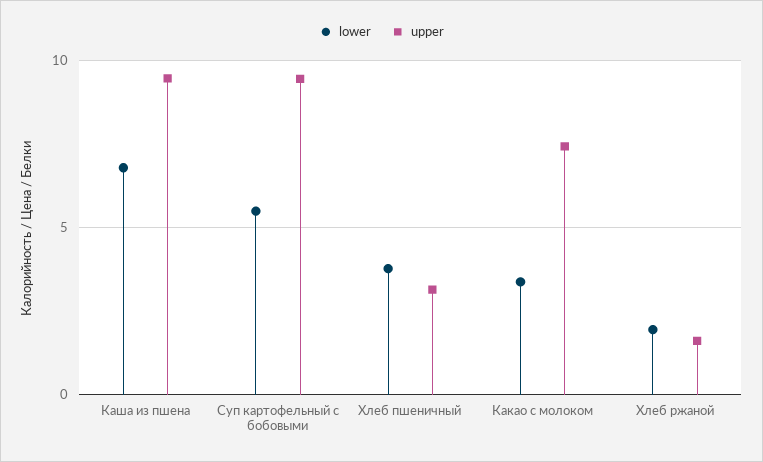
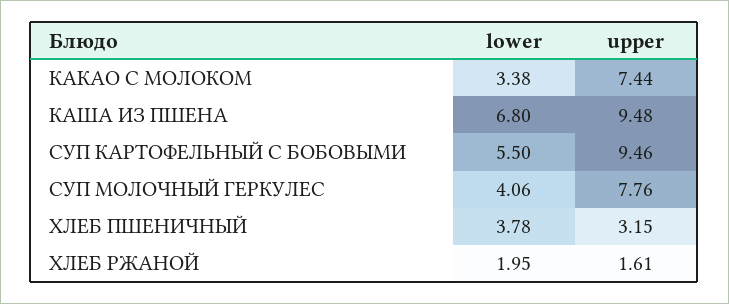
lower, СУП МОЛОЧНЫЙ ГЕРКУЛЕС: none -> 4.06
upper, СУП МОЛОЧНЫЙ ГЕРКУЛЕС: none -> 7.76

